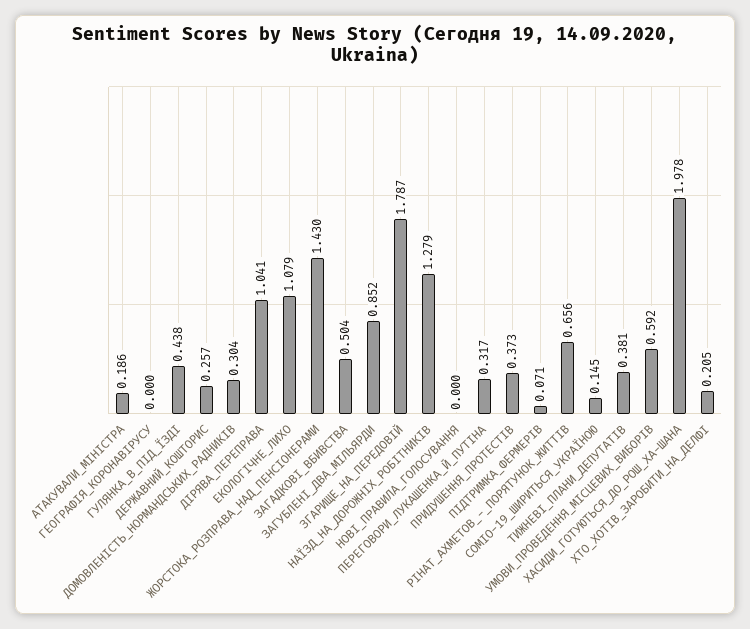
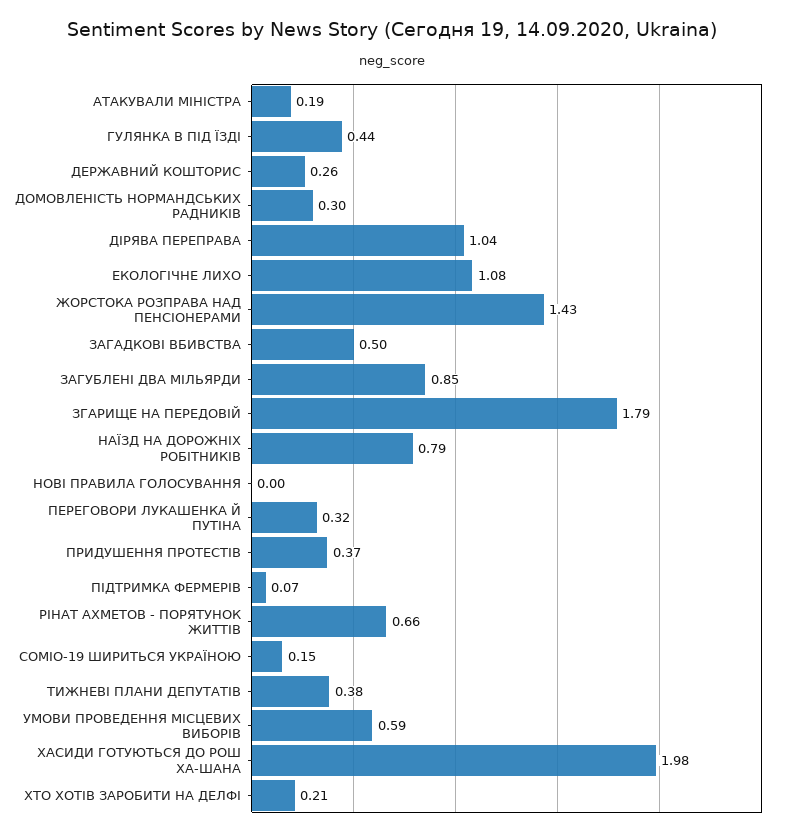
ГЕОГРАФІЯ_КОРОНАВІРУСУ: 0 -> none
НАЇЗД_НА_ДОРОЖНІХ_РОБІТНИКІВ: 1.279 -> 0.79

